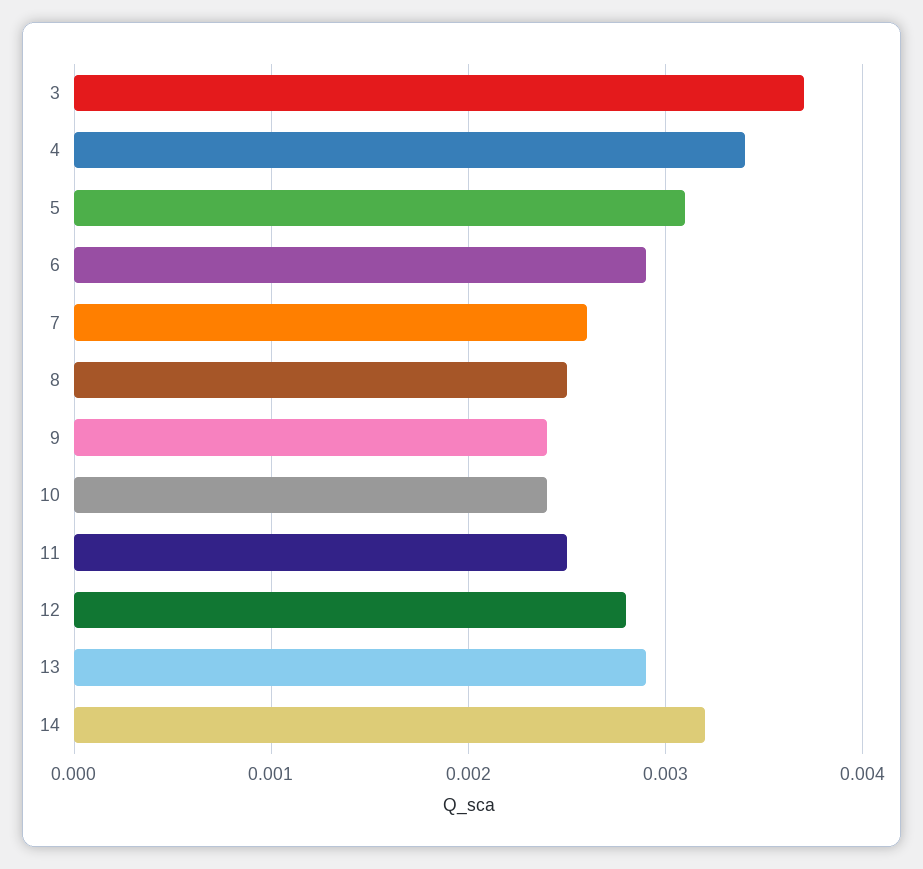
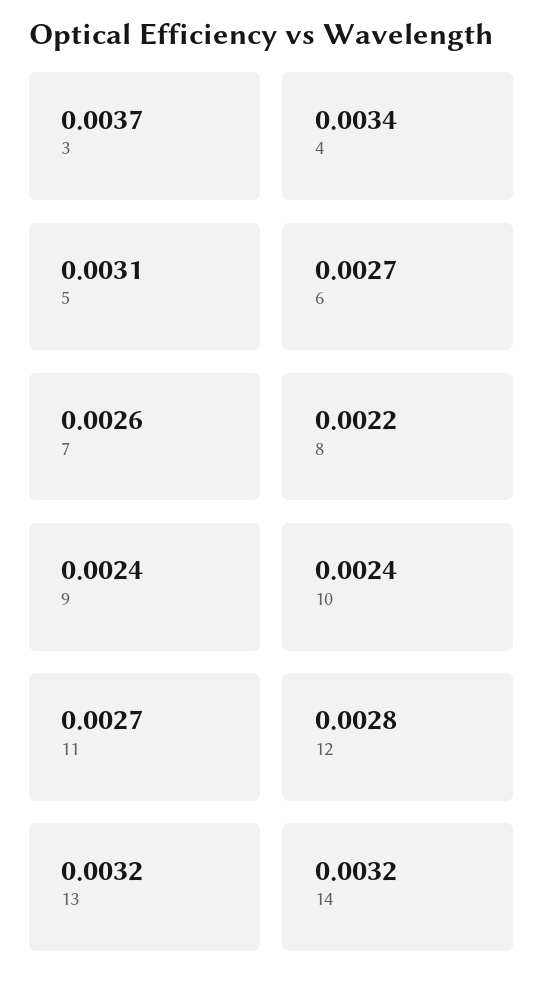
6: 0.0029 -> 0.0027
8: 0.0025 -> 0.0022
11: 0.0025 -> 0.0027
13: 0.0029 -> 0.0032

